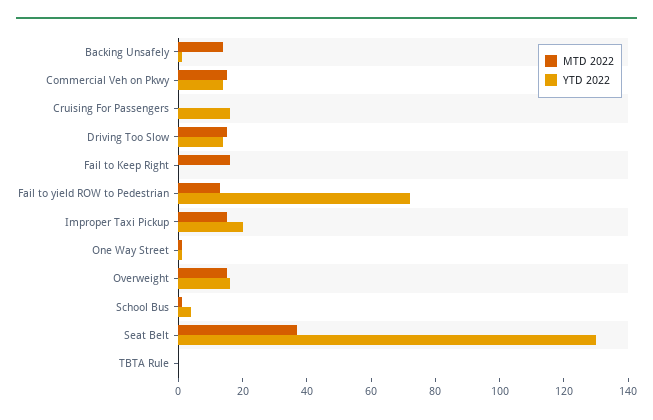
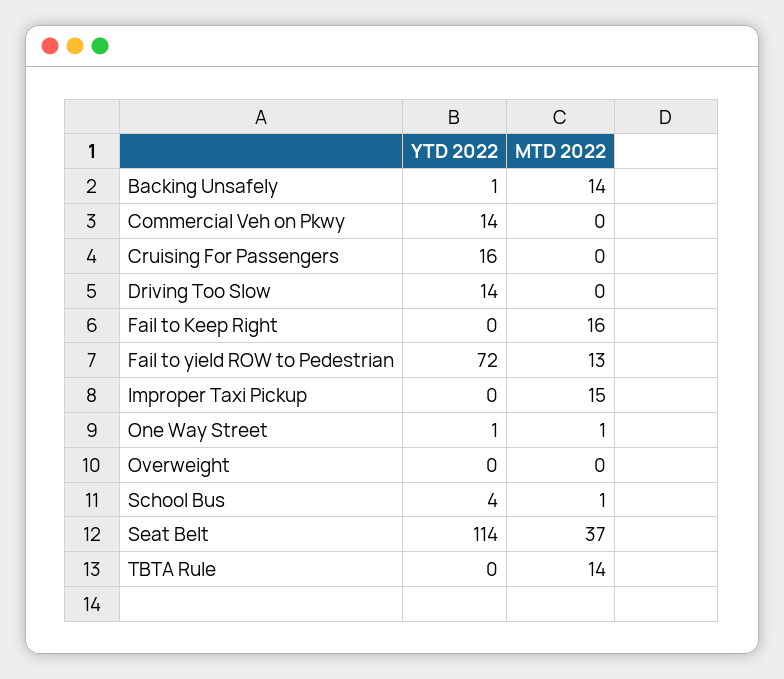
MTD 2022, Commercial Veh on Pkwy: 15 -> 0
MTD 2022, Driving Too Slow: 15 -> 0
YTD 2022, Improper Taxi Pickup: 20 -> 0
MTD 2022, Overweight: 15 -> 0
YTD 2022, Overweight: 15 -> 0
YTD 2022, Seat Belt: 130 -> 114
MTD 2022, TBTA Rule: 0 -> 14

